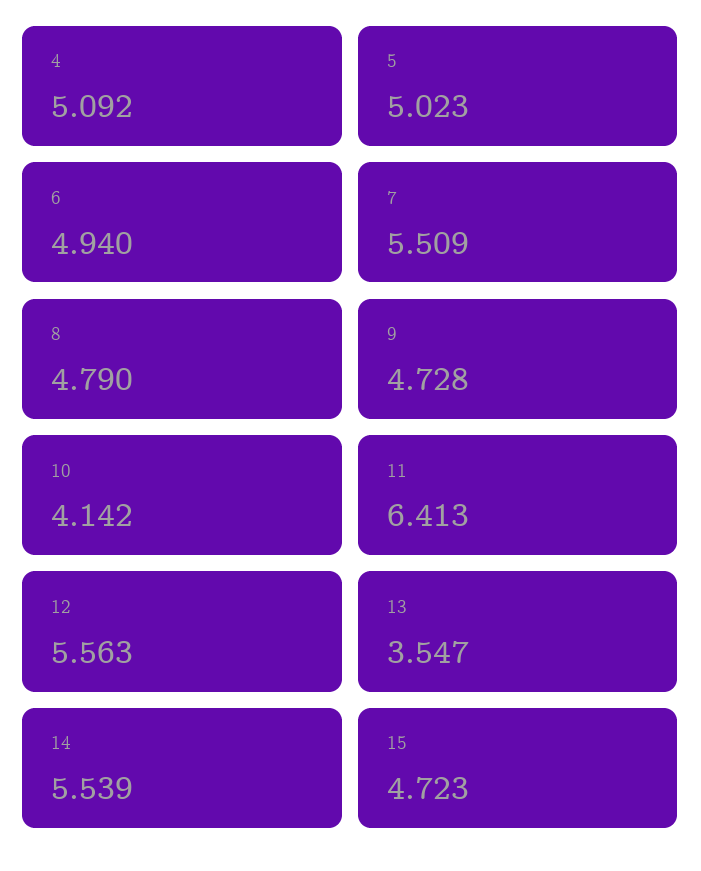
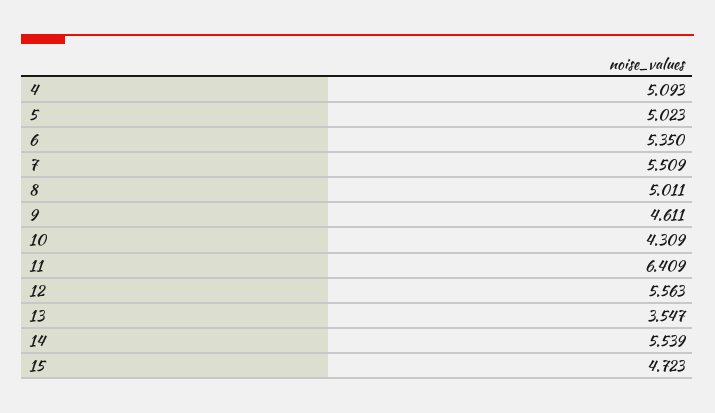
4: 5.092 -> 5.093
6: 4.94 -> 5.35
8: 4.79 -> 5.011
9: 4.728 -> 4.611
10: 4.142 -> 4.309
11: 6.413 -> 6.409

